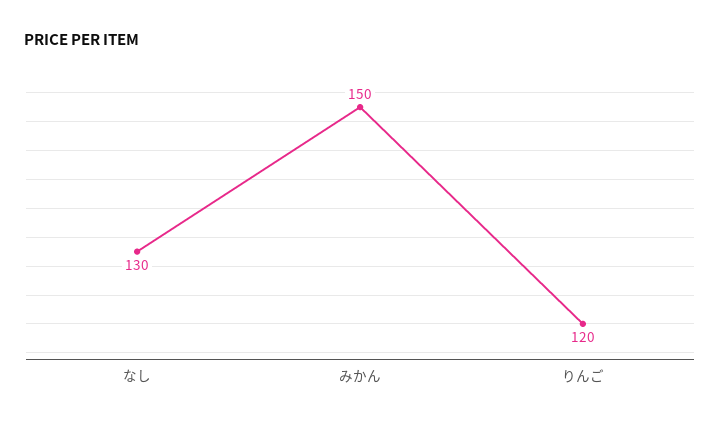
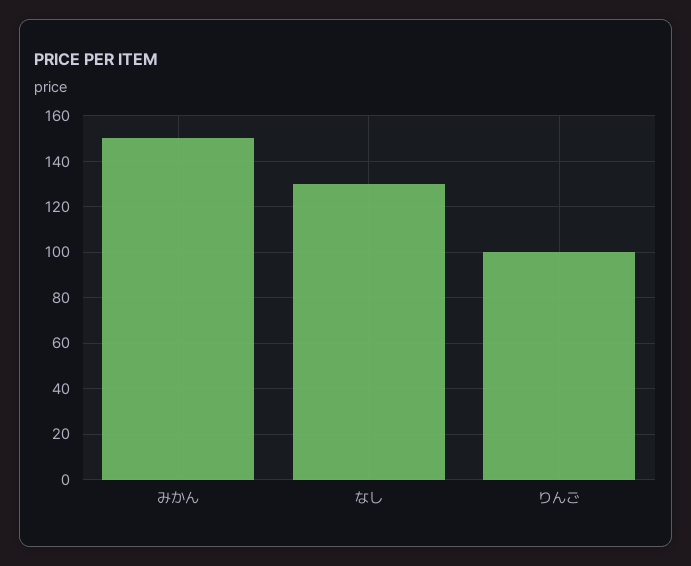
りんご: 120 -> 100

